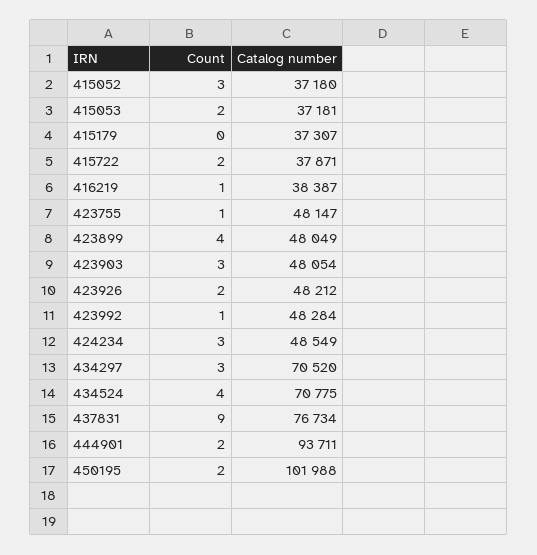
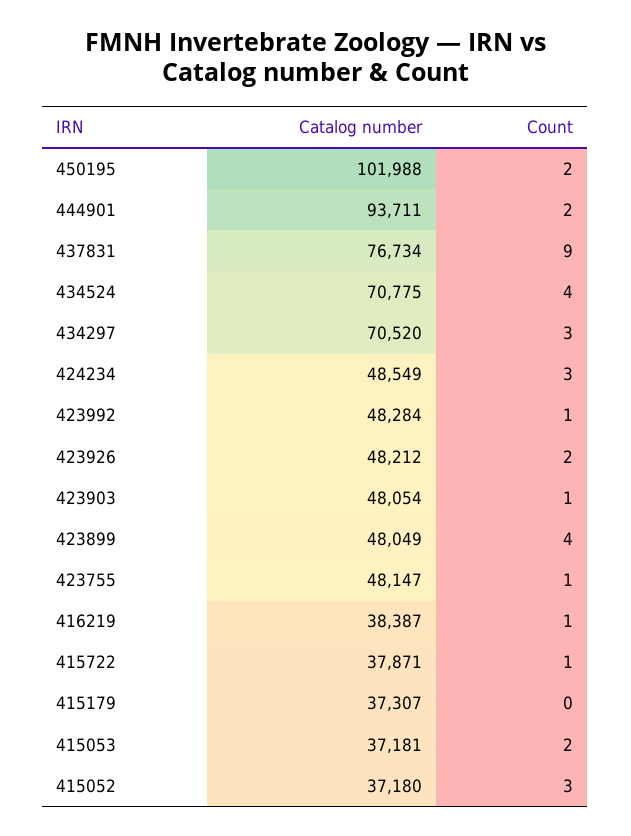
Count, 415722: 2 -> 1
Count, 423903: 3 -> 1

